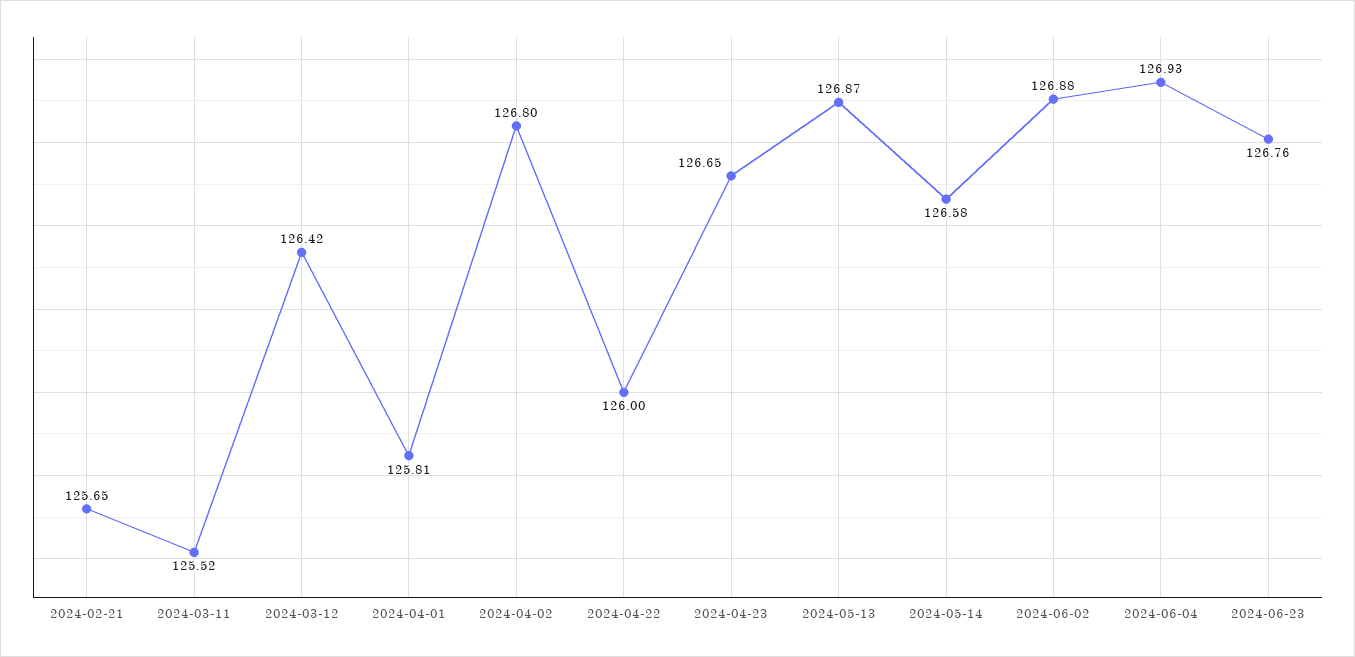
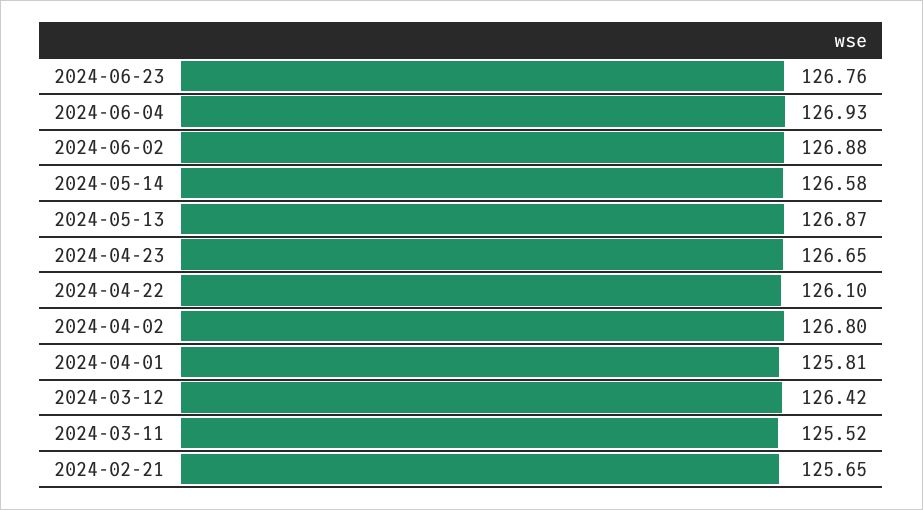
2024-04-22: 126 -> 126.1

